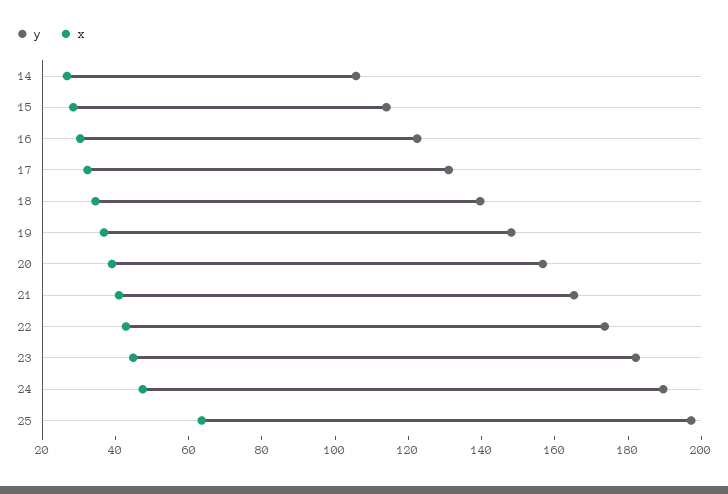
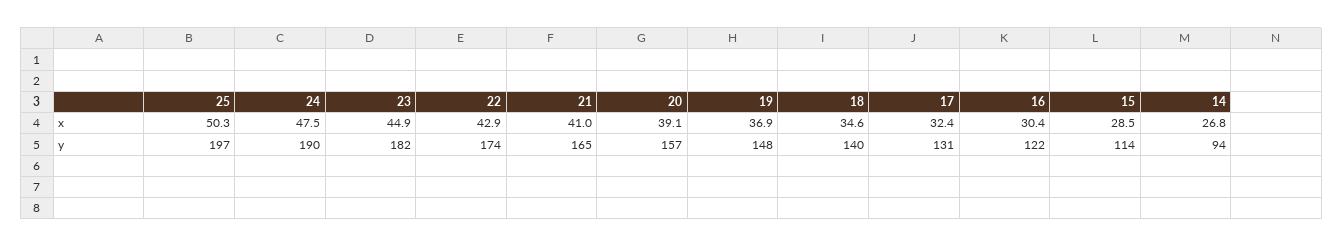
y, 14: 105 -> 94
x, 25: 65 -> 50.3

